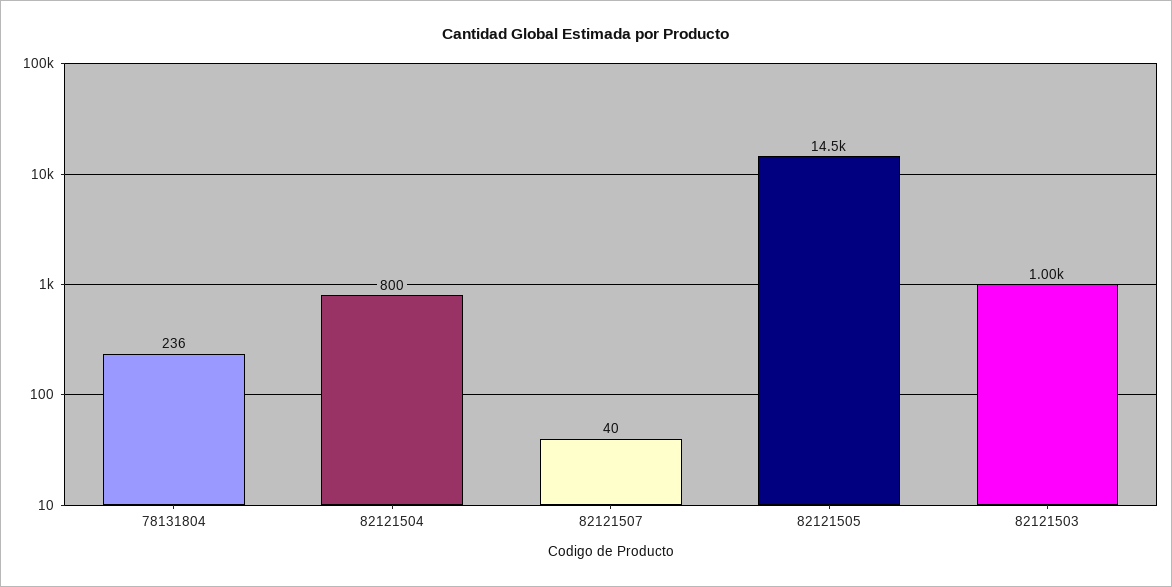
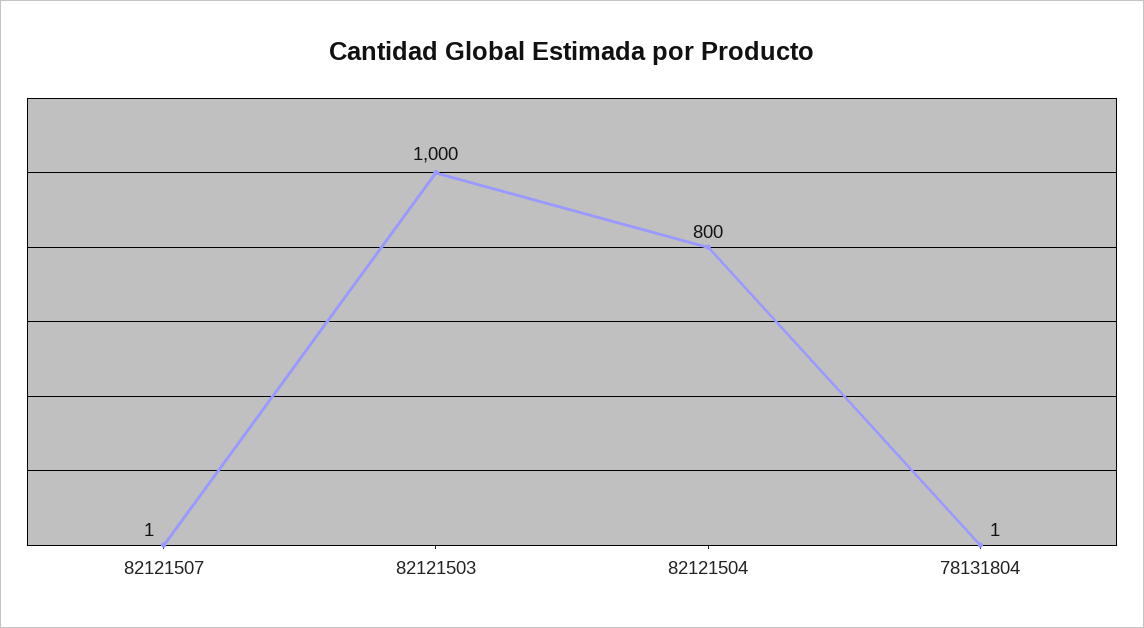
78131804: 236 -> 1
82121507: 40 -> 1
82121505: 14500 -> none

